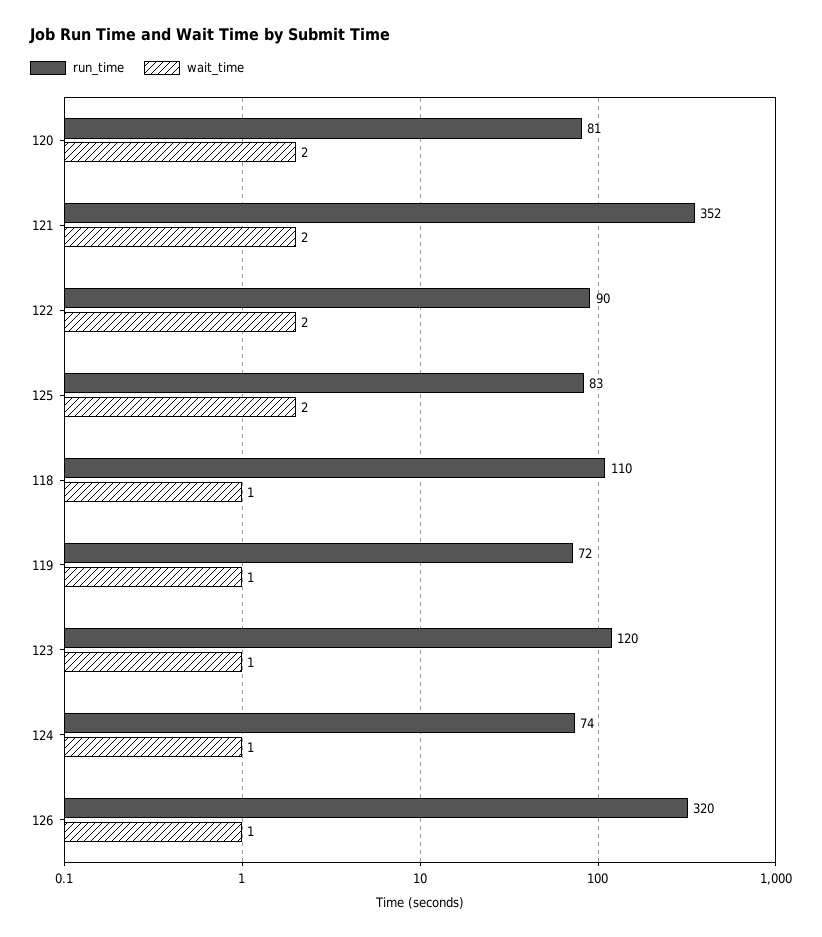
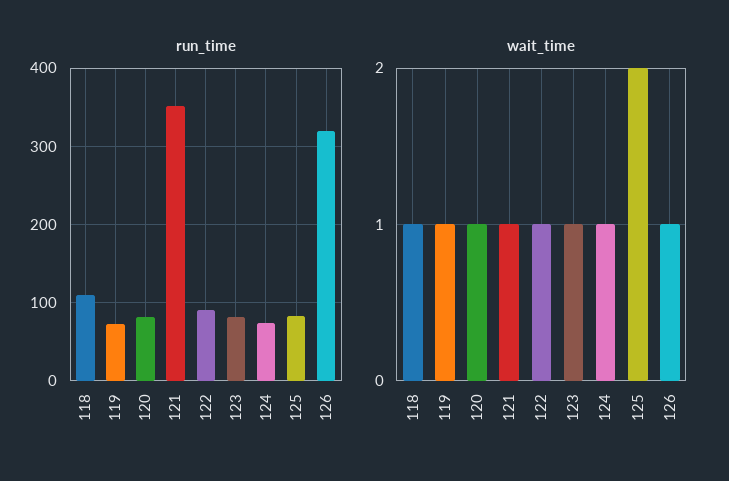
wait_time, 120: 2 -> 1
wait_time, 121: 2 -> 1
wait_time, 122: 2 -> 1
run_time, 123: 120 -> 80

